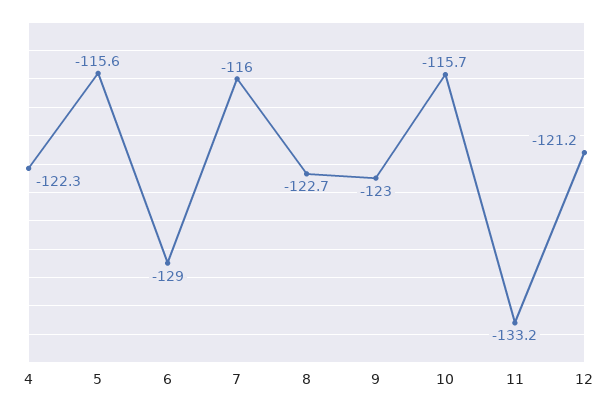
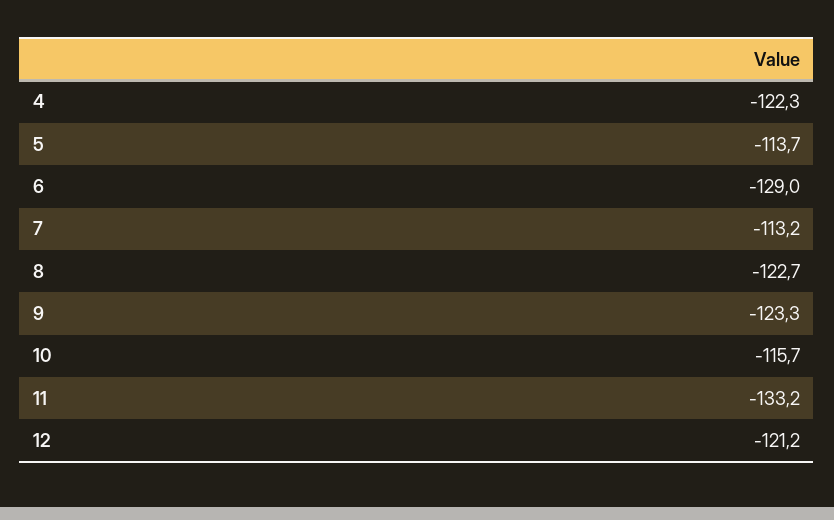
5: -115.6 -> -113.7
7: -116 -> -113.2
9: -123 -> -123.3

